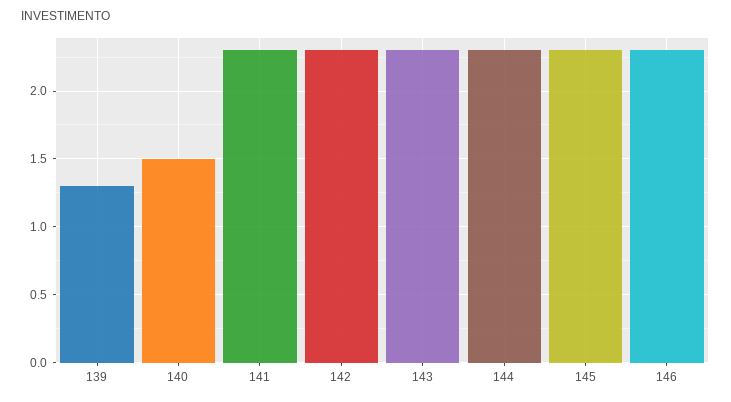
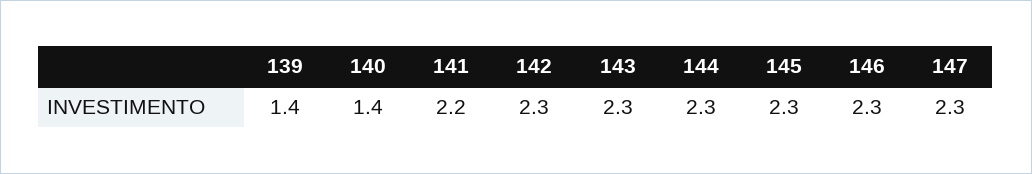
139: 1.3 -> 1.4
140: 1.5 -> 1.4
141: 2.3 -> 2.2
147: none -> 2.3

